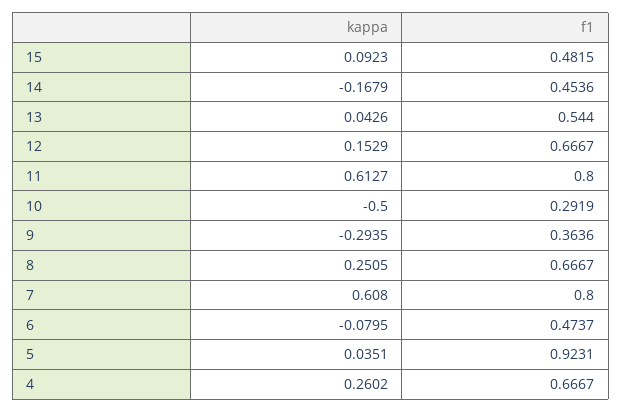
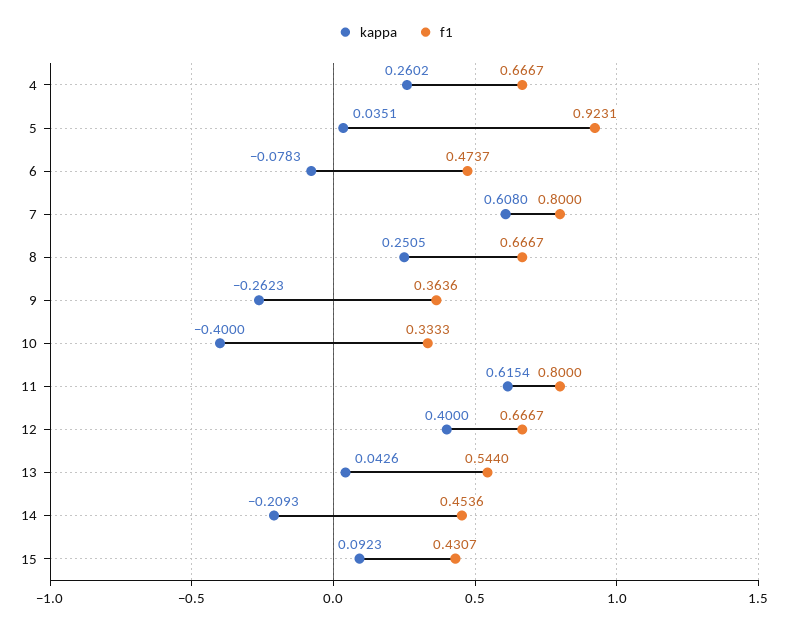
f1, 15: 0.4815 -> 0.4307
kappa, 14: -0.1679 -> -0.2093
kappa, 12: 0.1529 -> 0.4
kappa, 11: 0.6127 -> 0.6154
kappa, 10: -0.5 -> -0.4
f1, 10: 0.2919 -> 0.3333
kappa, 9: -0.2935 -> -0.2623
kappa, 6: -0.0795 -> -0.0783

